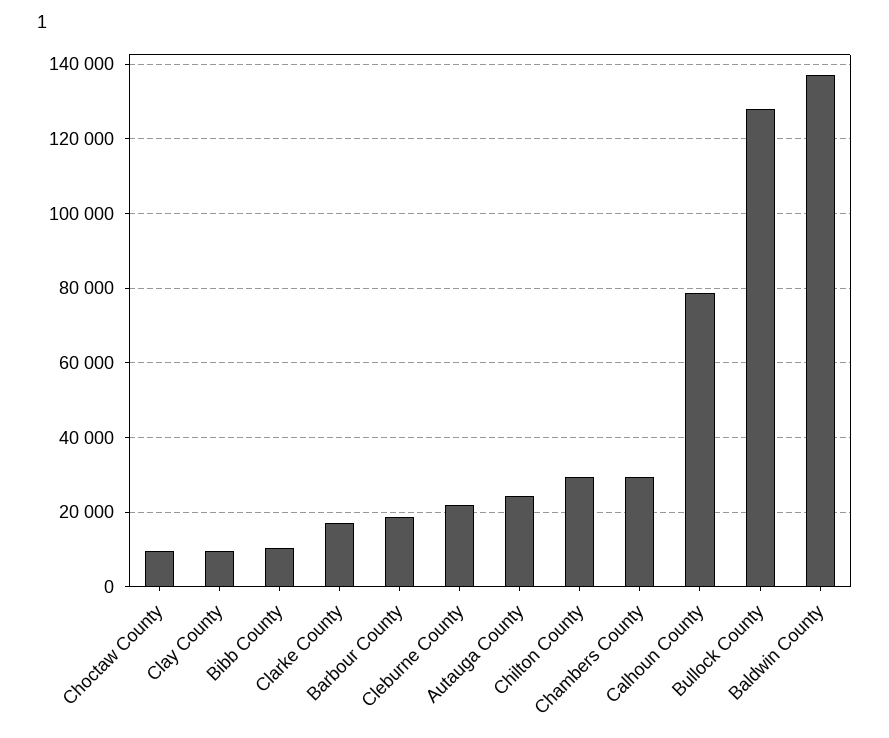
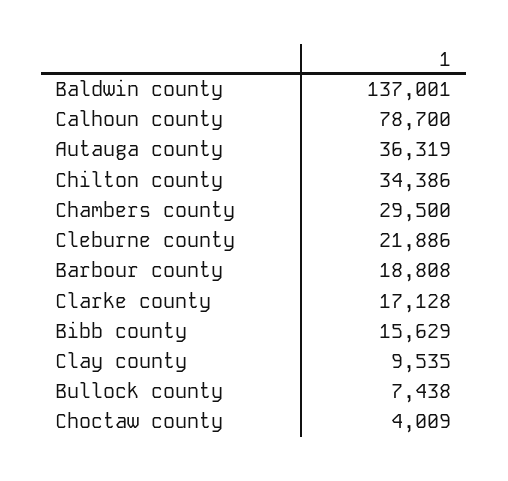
Choctaw County: 10000 -> 4009
Bibb County: 10000 -> 15629
Autauga County: 24000 -> 36319
Chilton County: 30000 -> 34386
Bullock County: 128000 -> 7438

